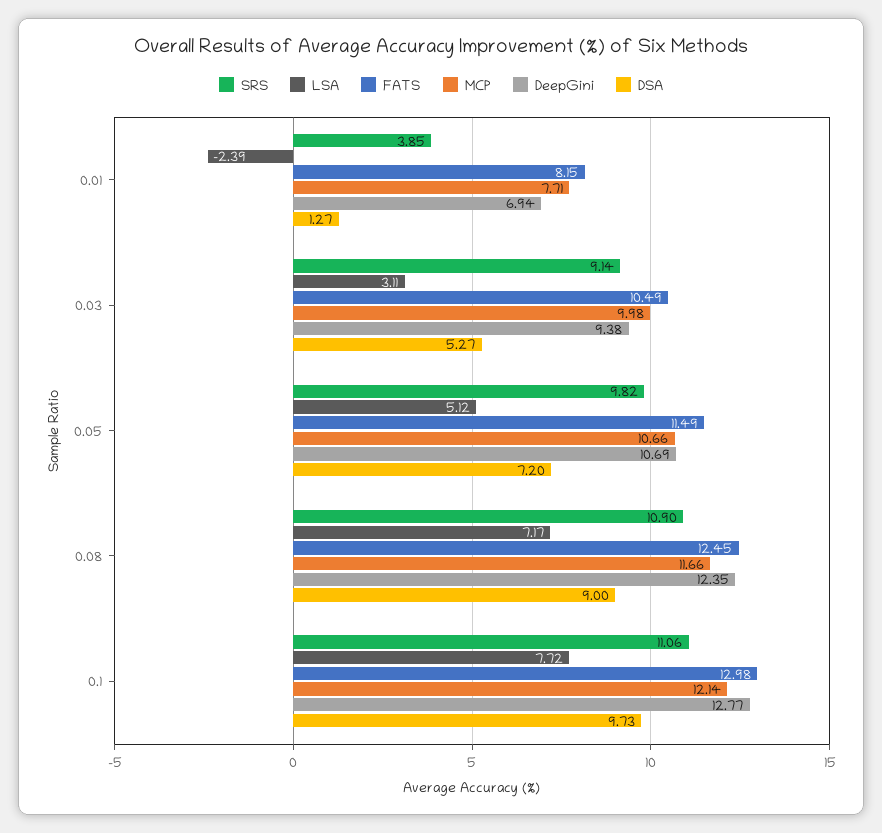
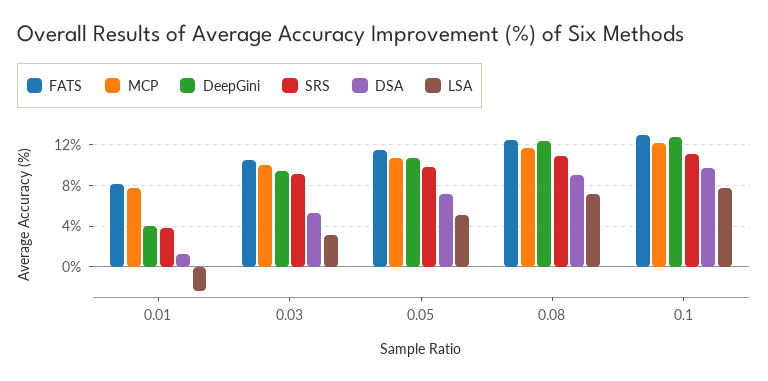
DeepGini, 0.01: 6.94 -> 4

